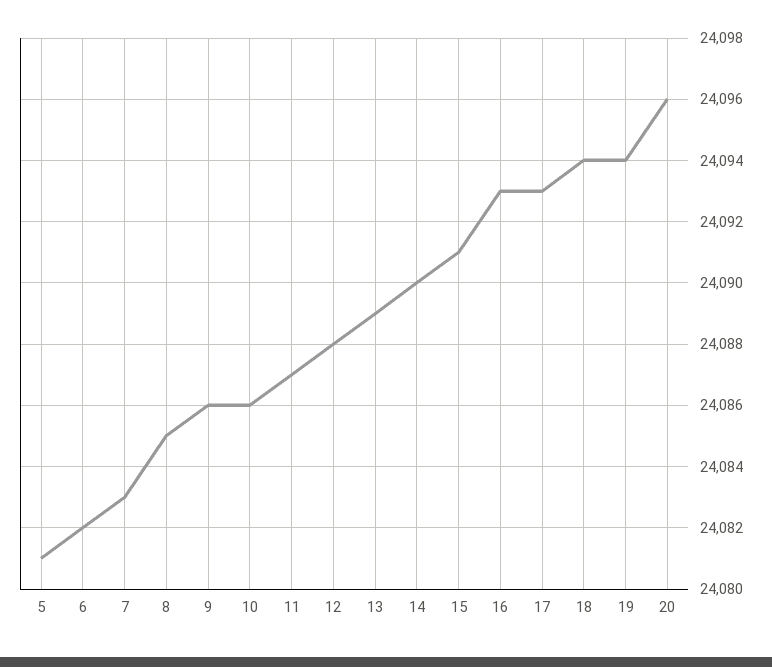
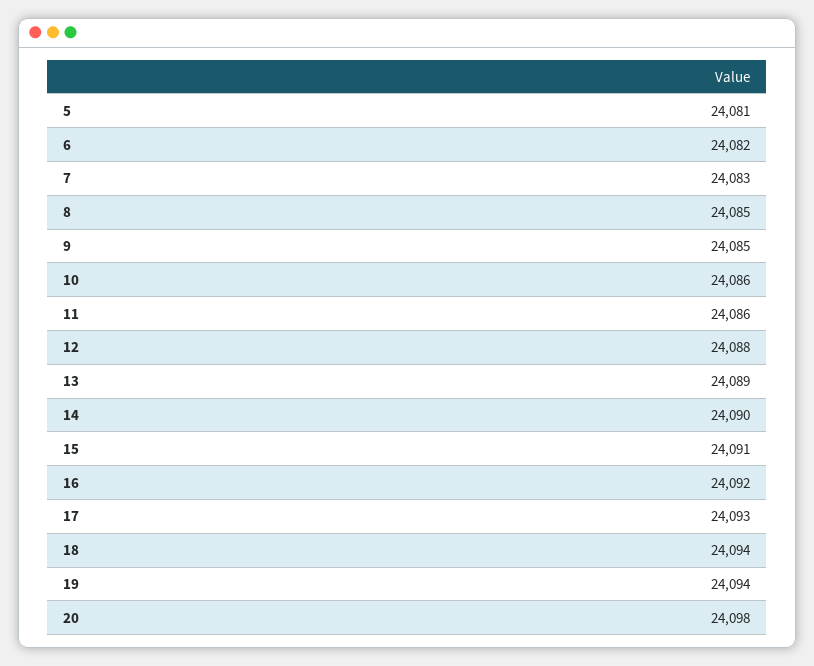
9: 24086 -> 24085
11: 24087 -> 24086
16: 24093 -> 24092
20: 24096 -> 24098

